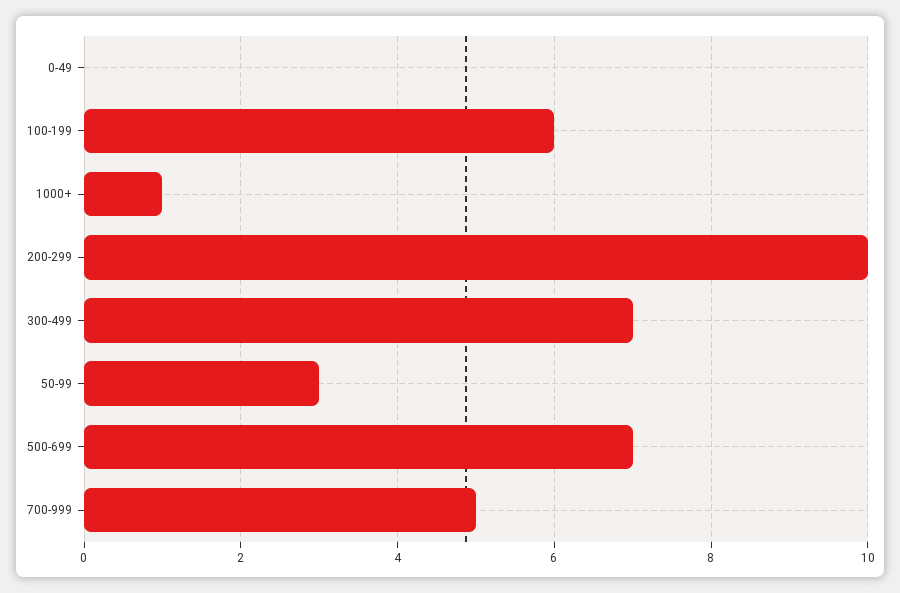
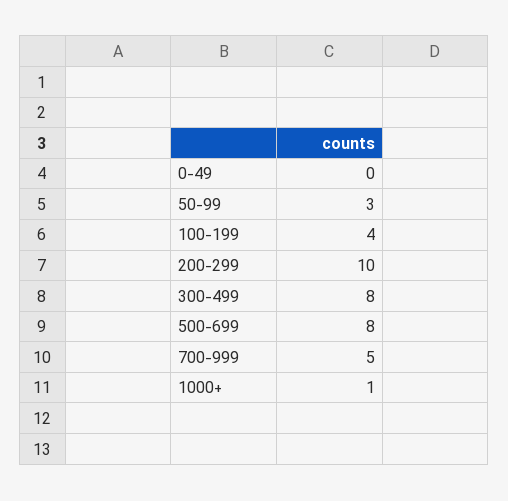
100-199: 6 -> 4
300-499: 7 -> 8
500-699: 7 -> 8

